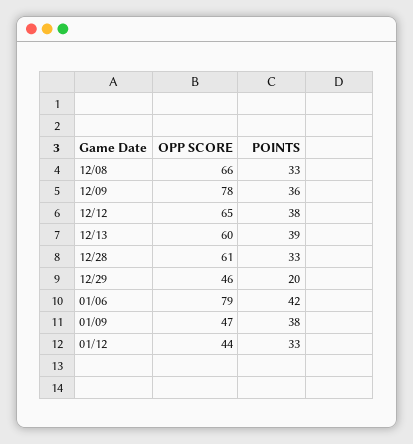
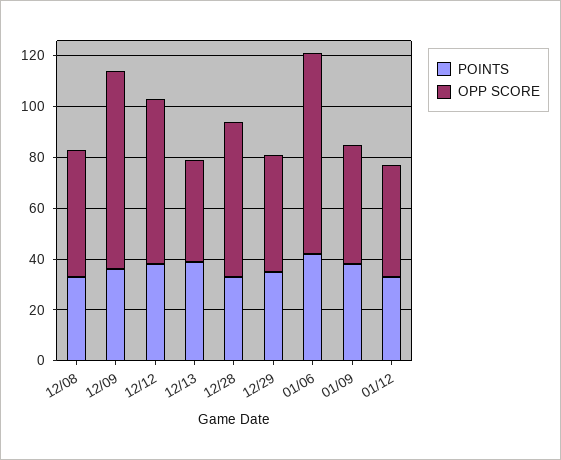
OPP SCORE, 12/08: 66 -> 50
OPP SCORE, 12/13: 60 -> 40
POINTS, 12/29: 20 -> 35

